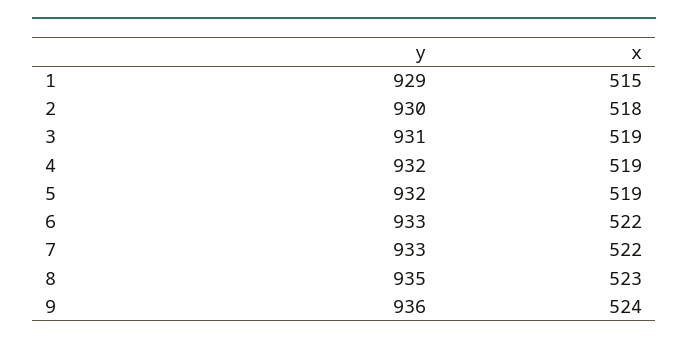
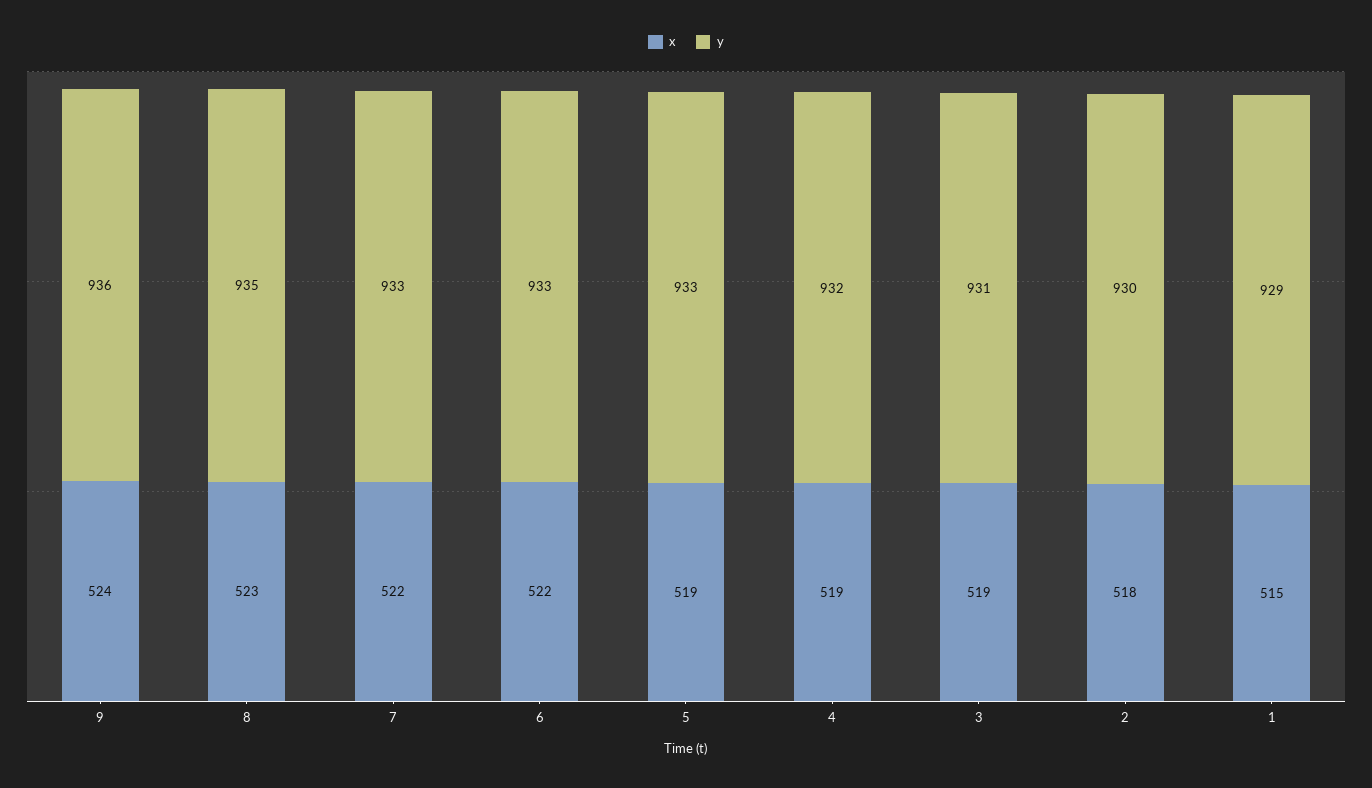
y, 5: 932 -> 933

